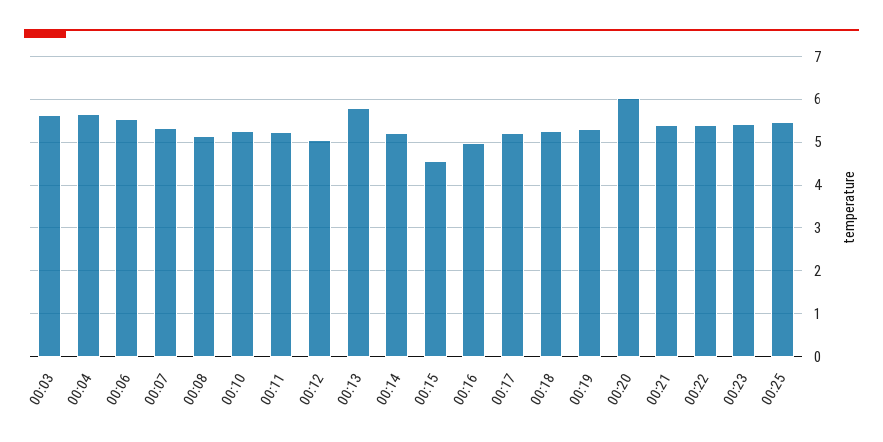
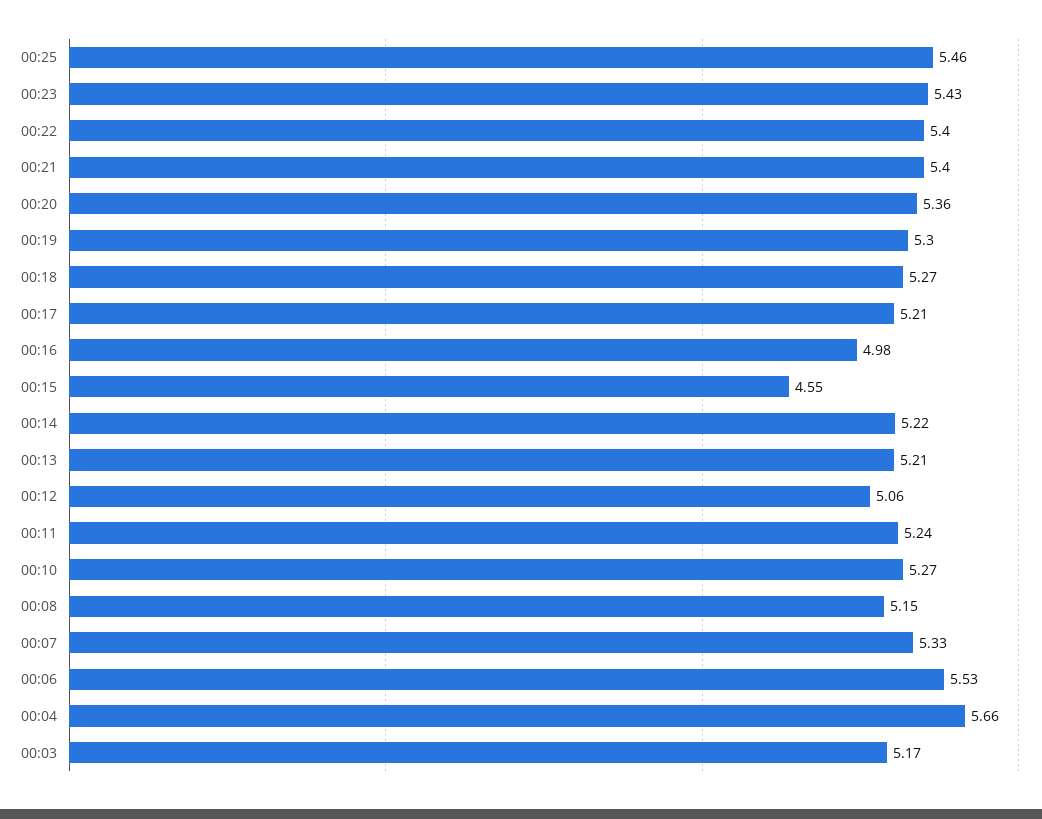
00:03: 5.6 -> 5.17
00:13: 5.8 -> 5.21
00:20: 6 -> 5.36

